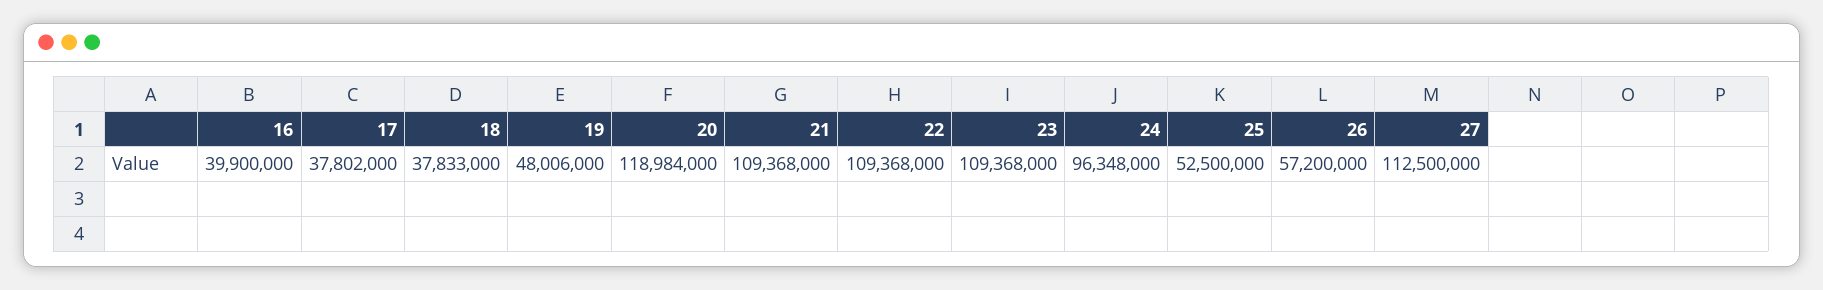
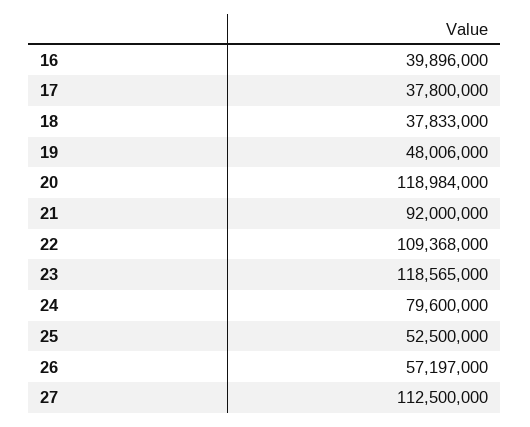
16: 39900000 -> 39896000
17: 37802000 -> 37800000
21: 109368000 -> 92000000
23: 109368000 -> 118565000
24: 96348000 -> 79600000
26: 57200000 -> 57197000

